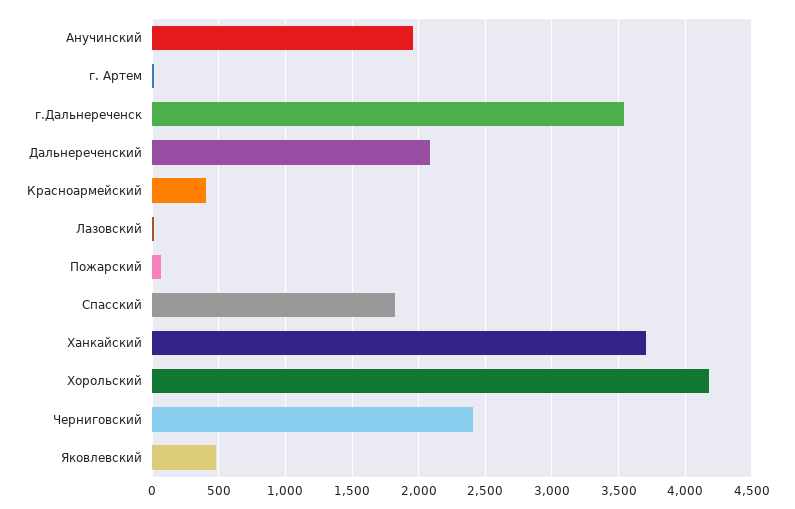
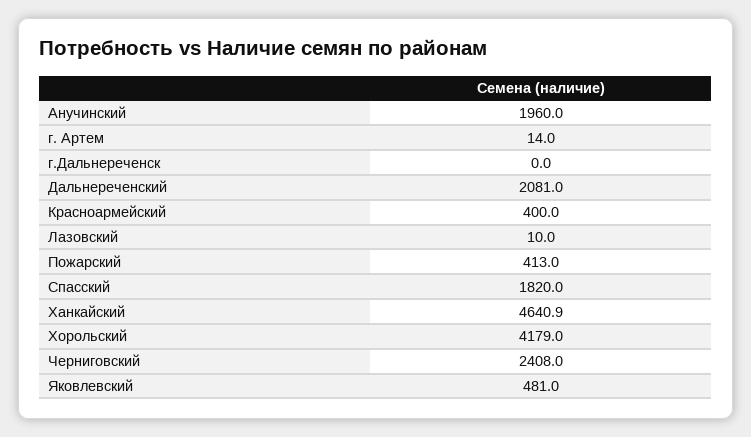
г.Дальнереченск: 3550 -> 0
Пожарский: 50 -> 413
Ханкайский: 3700 -> 4640.9

